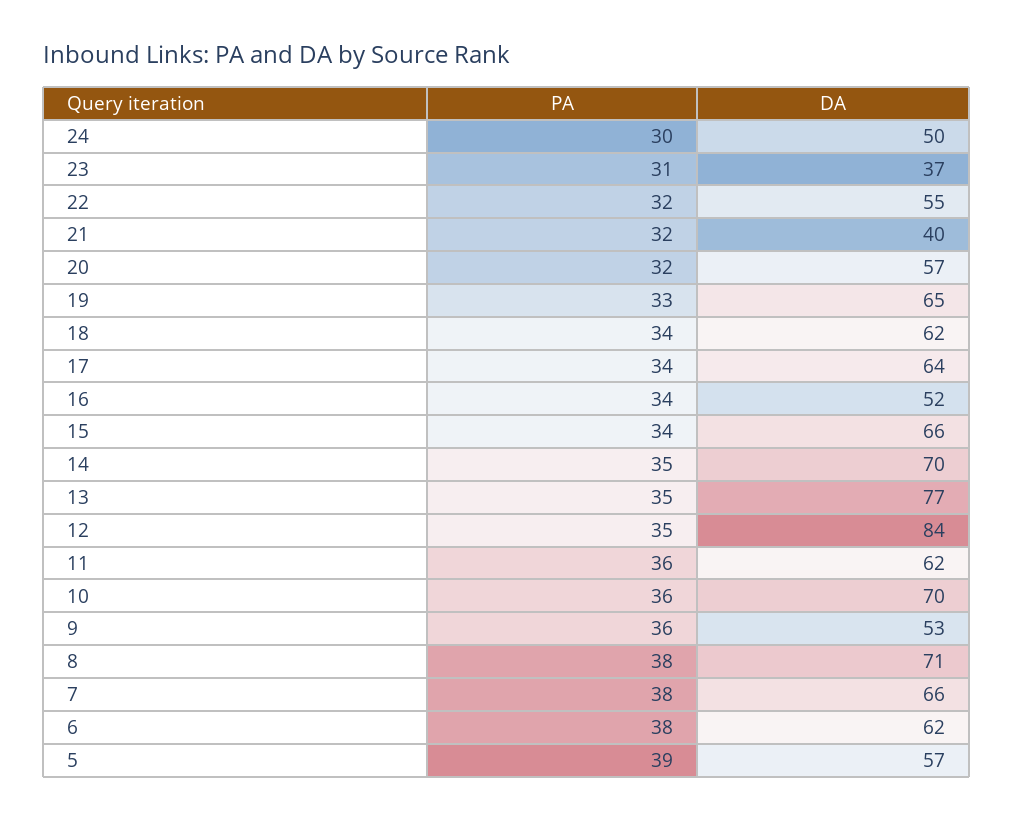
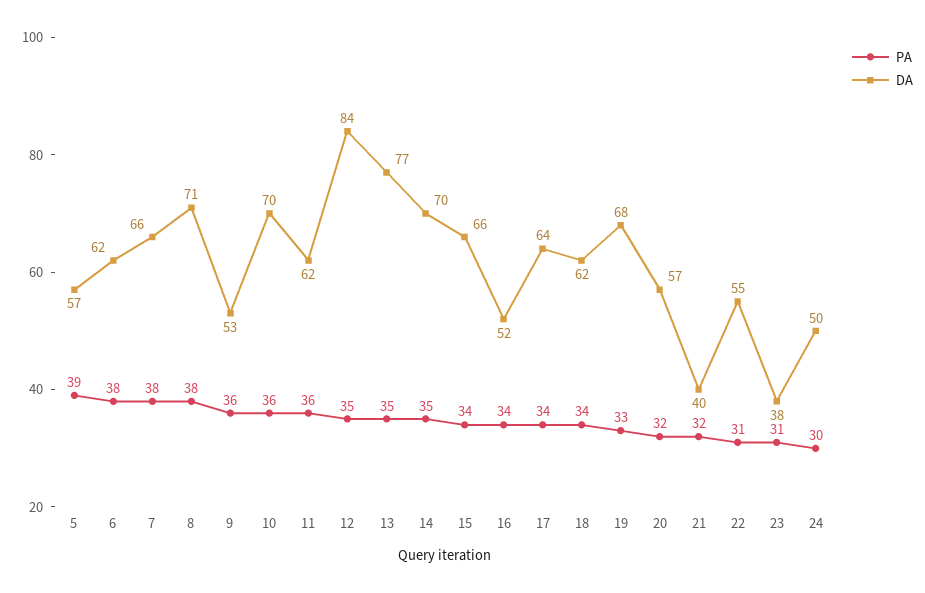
DA, 23: 37 -> 38
PA, 22: 32 -> 31
DA, 19: 65 -> 68

